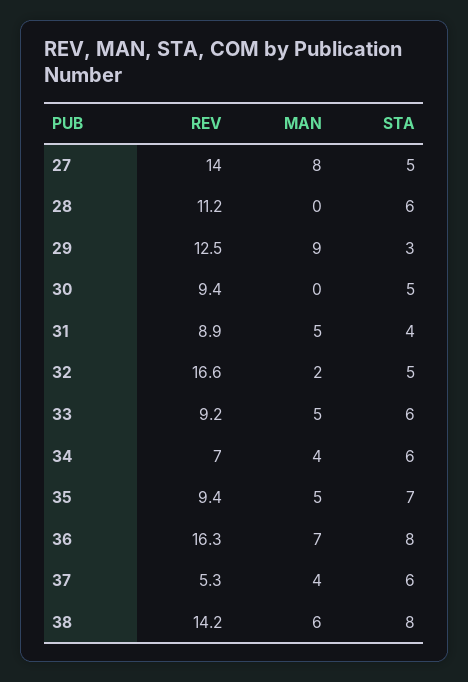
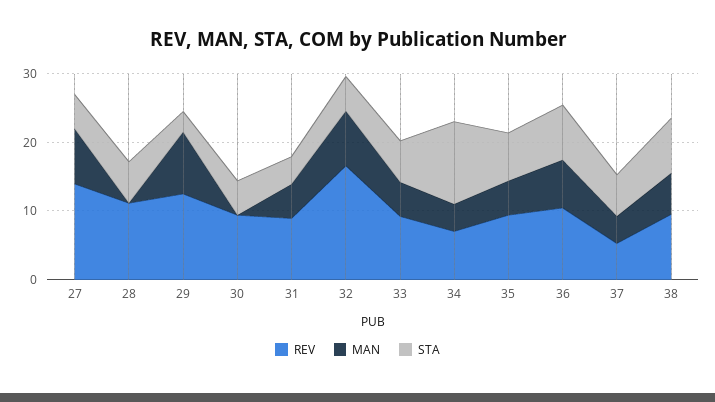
MAN, 32: 2 -> 8
STA, 34: 6 -> 12
REV, 36: 16.3 -> 10
REV, 38: 14.2 -> 10

